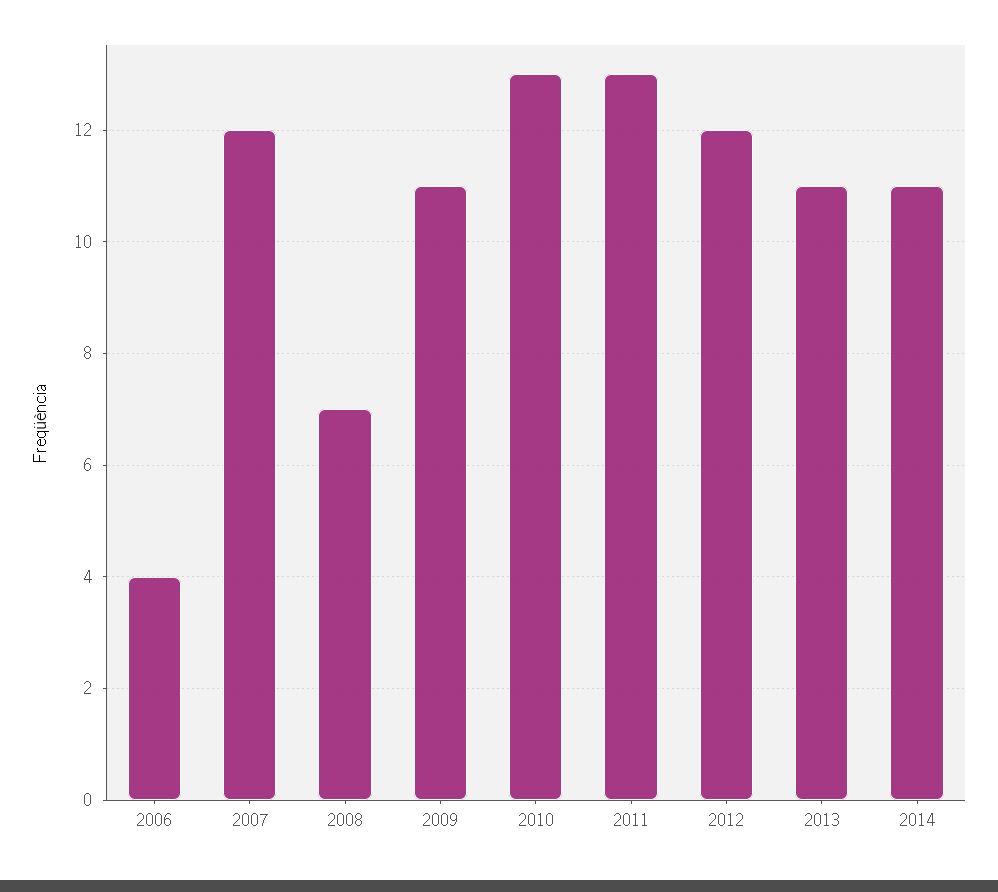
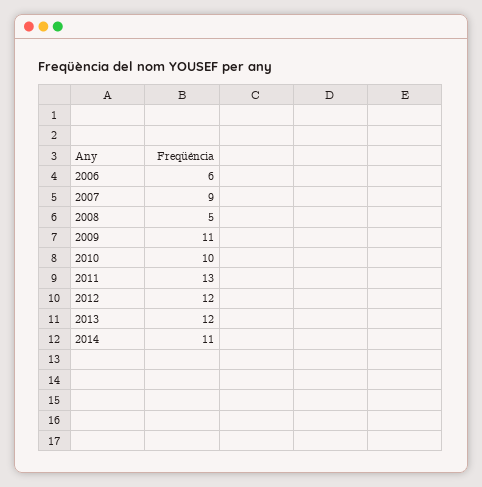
2006: 4 -> 6
2007: 12 -> 9
2008: 7 -> 5
2010: 13 -> 10
2013: 11 -> 12

